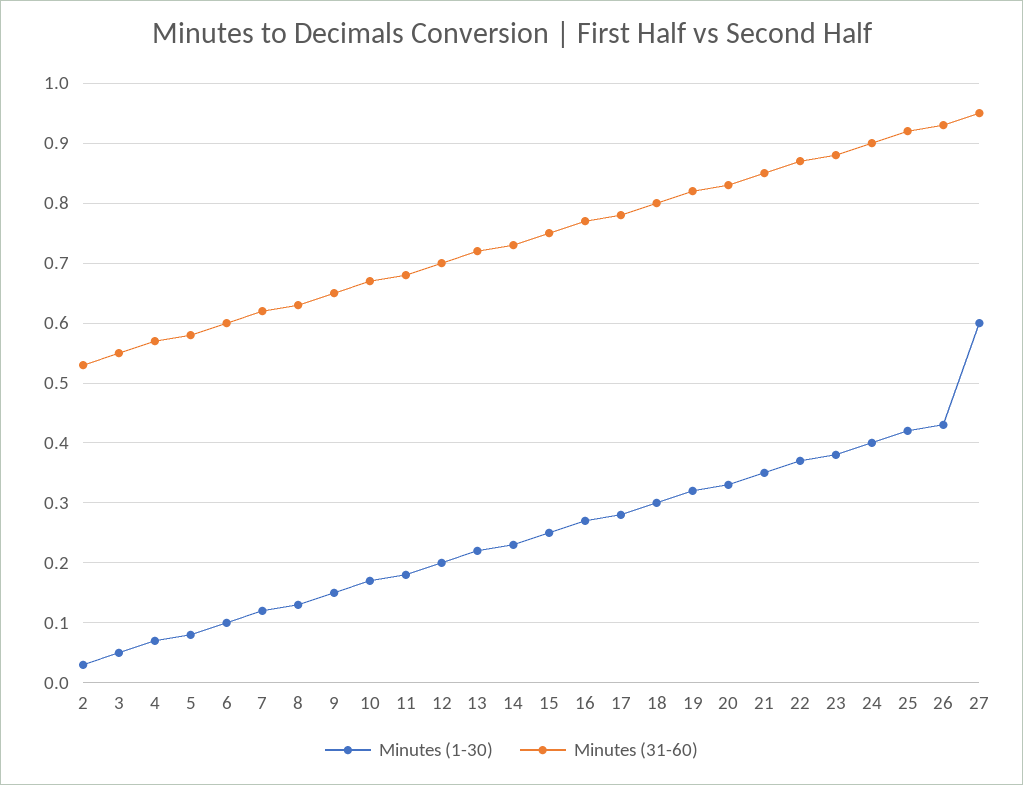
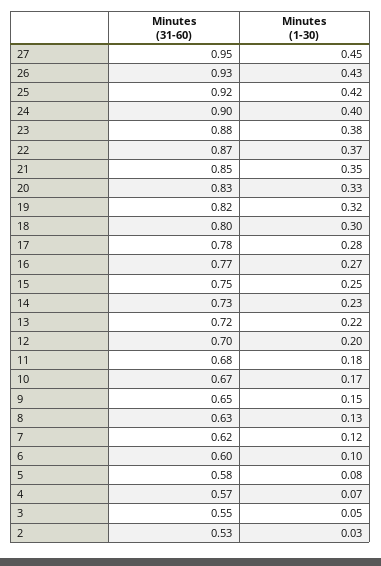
Minutes (1-30), 27: 0.6 -> 0.45

